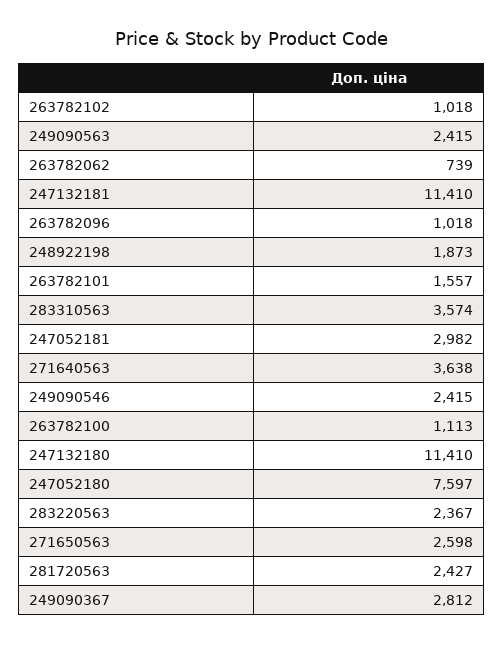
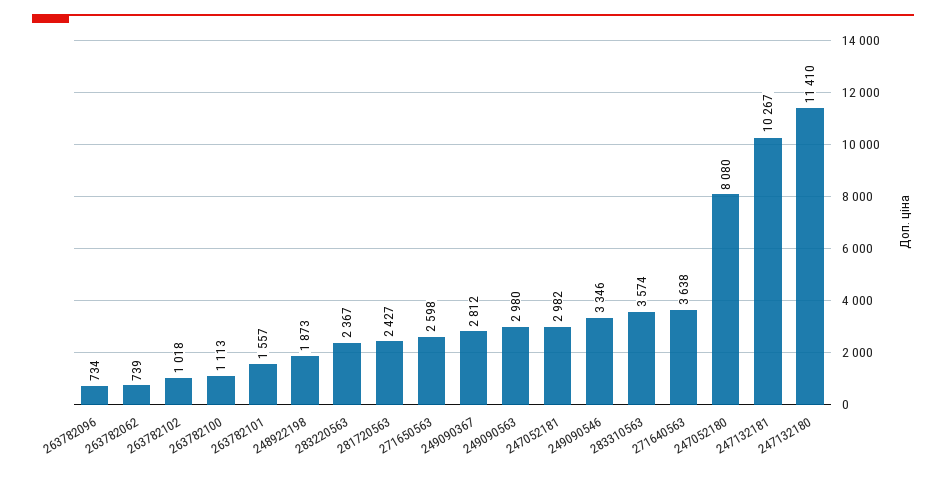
249090563: 2415 -> 2980
247132181: 11410 -> 10267
263782096: 1018 -> 734
249090546: 2415 -> 3346
247052180: 7597 -> 8080

